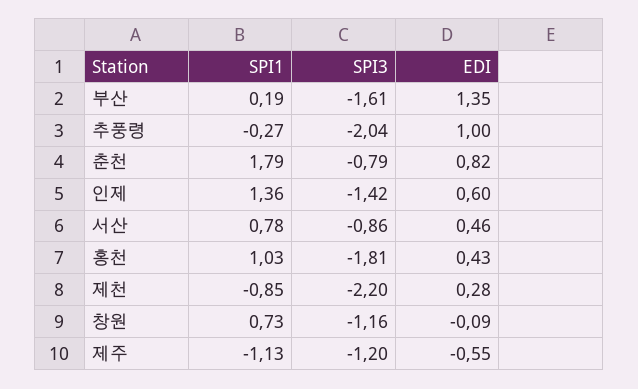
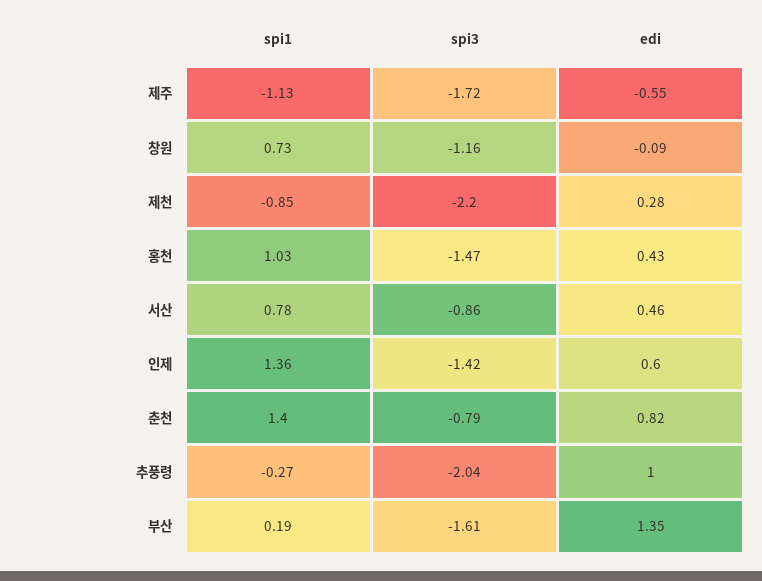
SPI1, 춘천: 1.79 -> 1.4
SPI3, 홍천: -1.81 -> -1.47
SPI3, 제주: -1.2 -> -1.72

